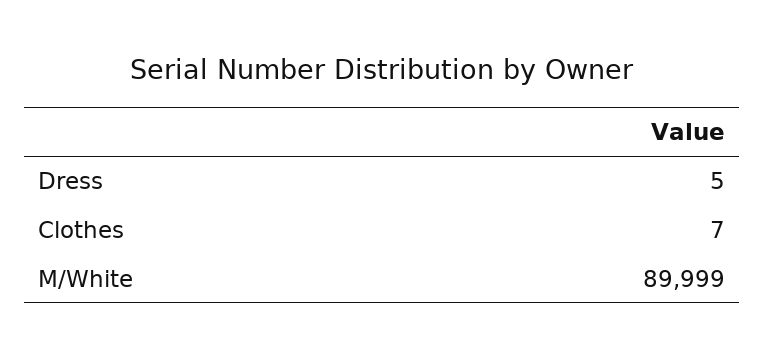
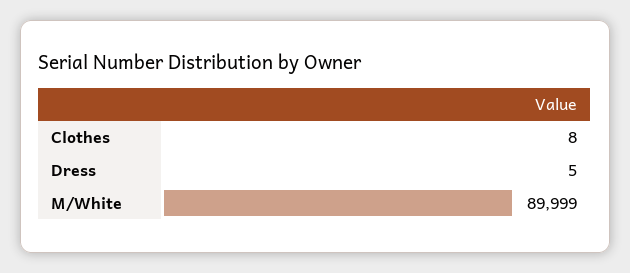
Clothes: 7 -> 8

